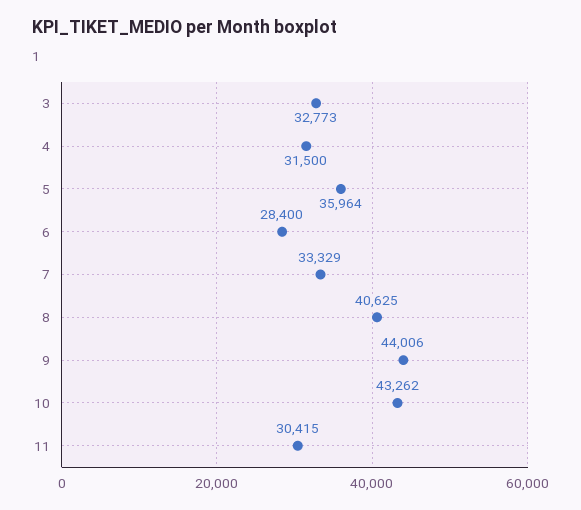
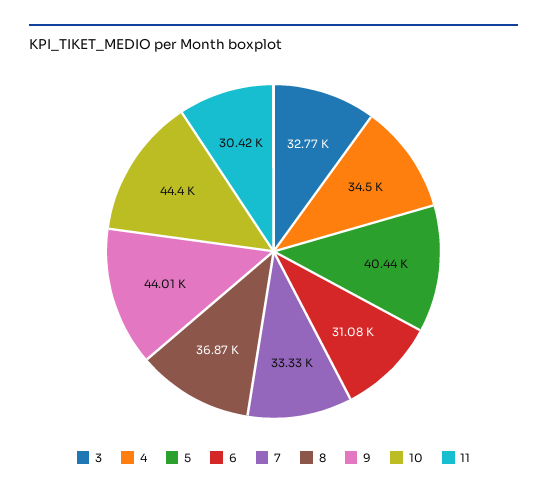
4: 31500 -> 34500
5: 35964 -> 40440
6: 28400 -> 31080
8: 40625 -> 36870
10: 43262 -> 44400

